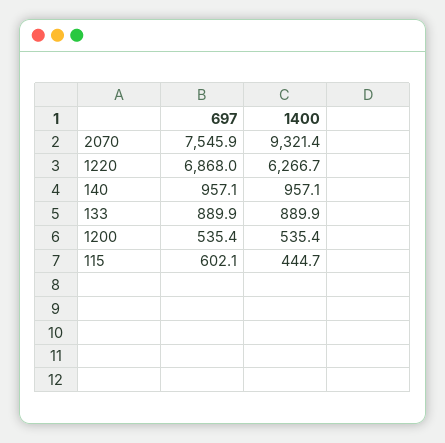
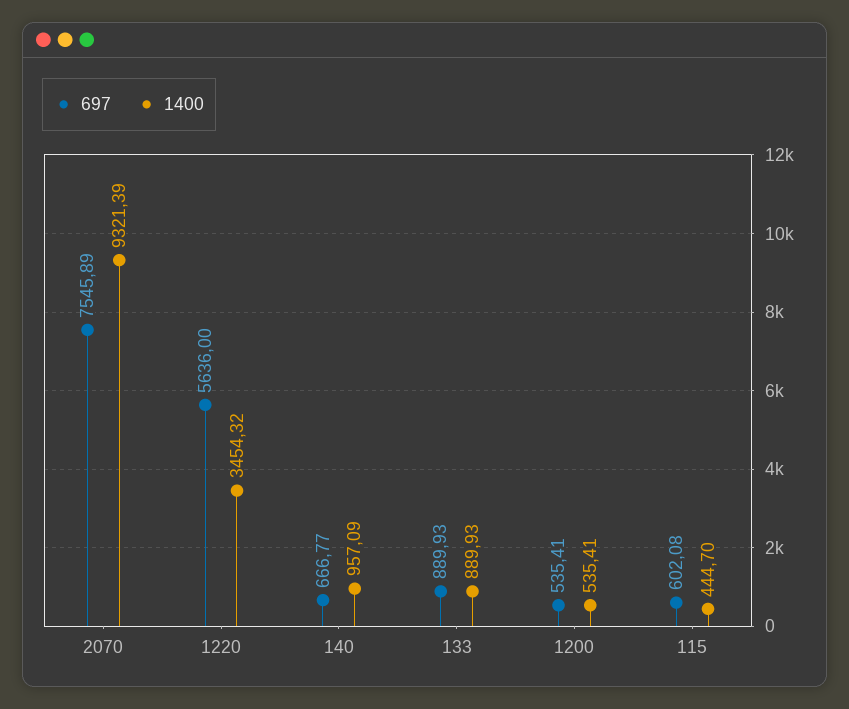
697, 1220: 6868 -> 5636
1400, 1220: 6266.7 -> 3454.32
697, 140: 957.1 -> 666.77

